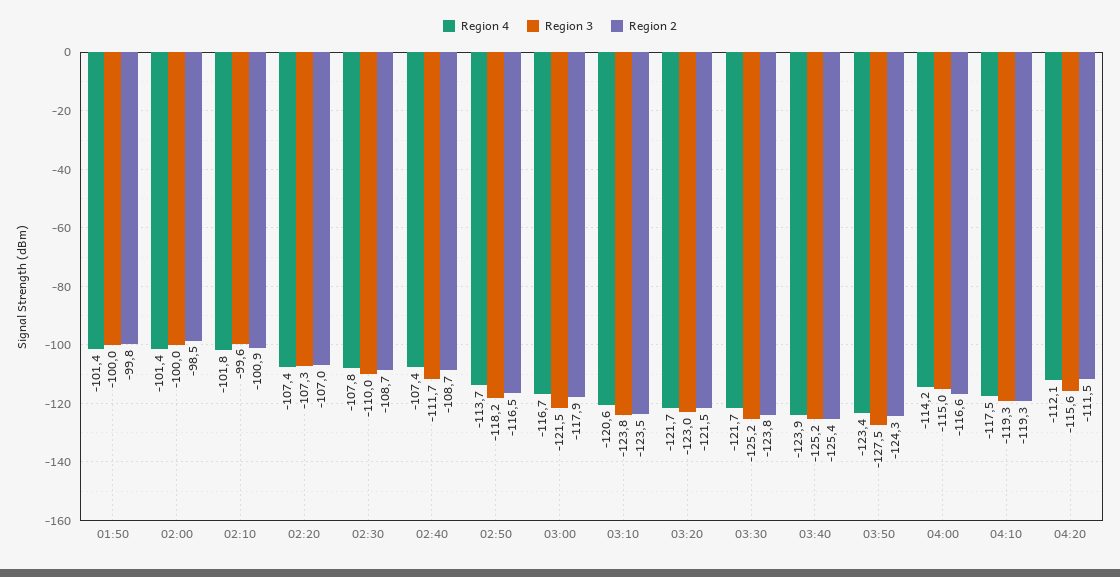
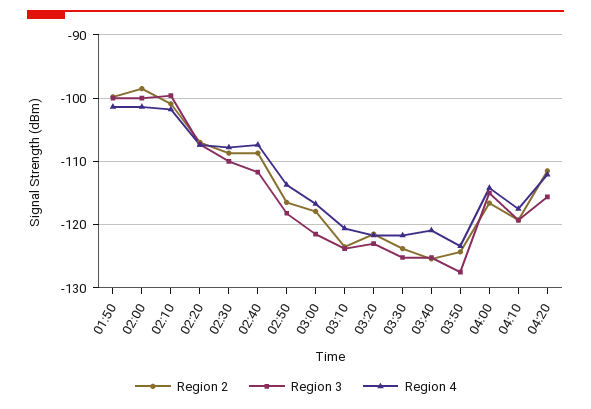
Region 4, 03:40: -123.9 -> -121

